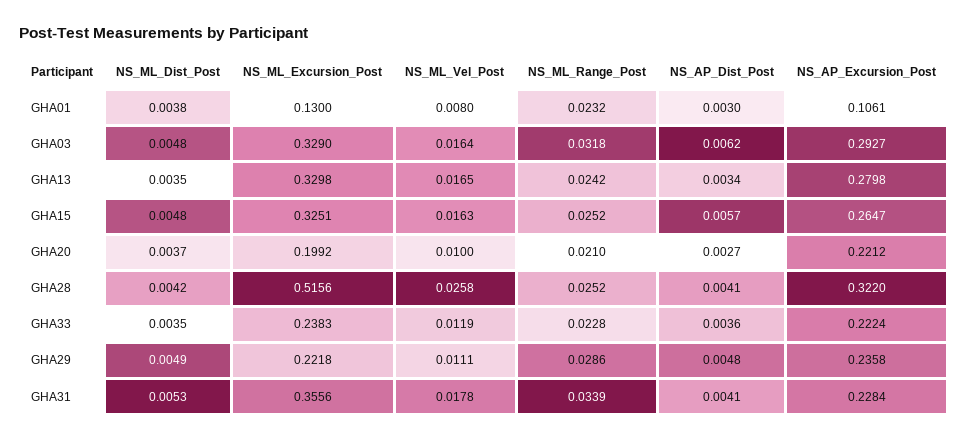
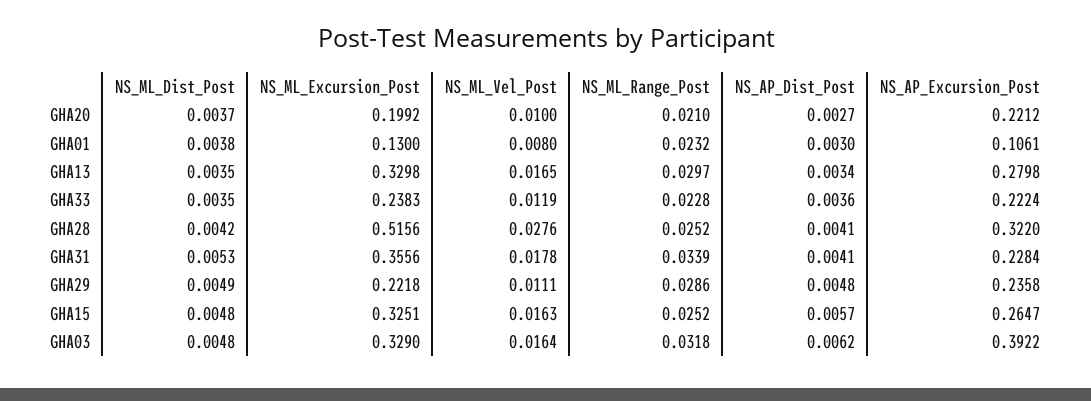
NS_AP_Excursion_Post, GHA03: 0.2927 -> 0.3922
NS_ML_Range_Post, GHA13: 0.0242 -> 0.0297
NS_ML_Vel_Post, GHA28: 0.0258 -> 0.0276

